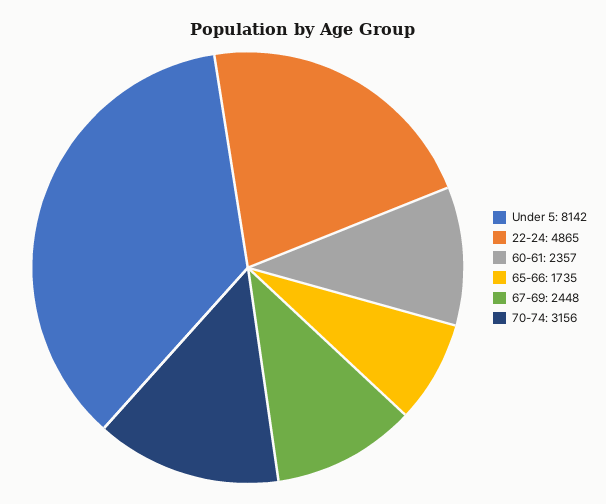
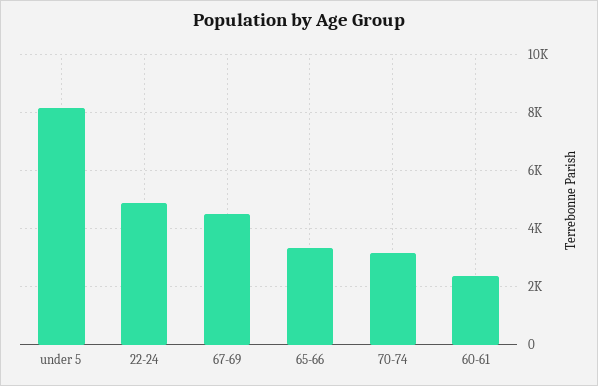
65-66: 1735 -> 3250
67-69: 2448 -> 4500

